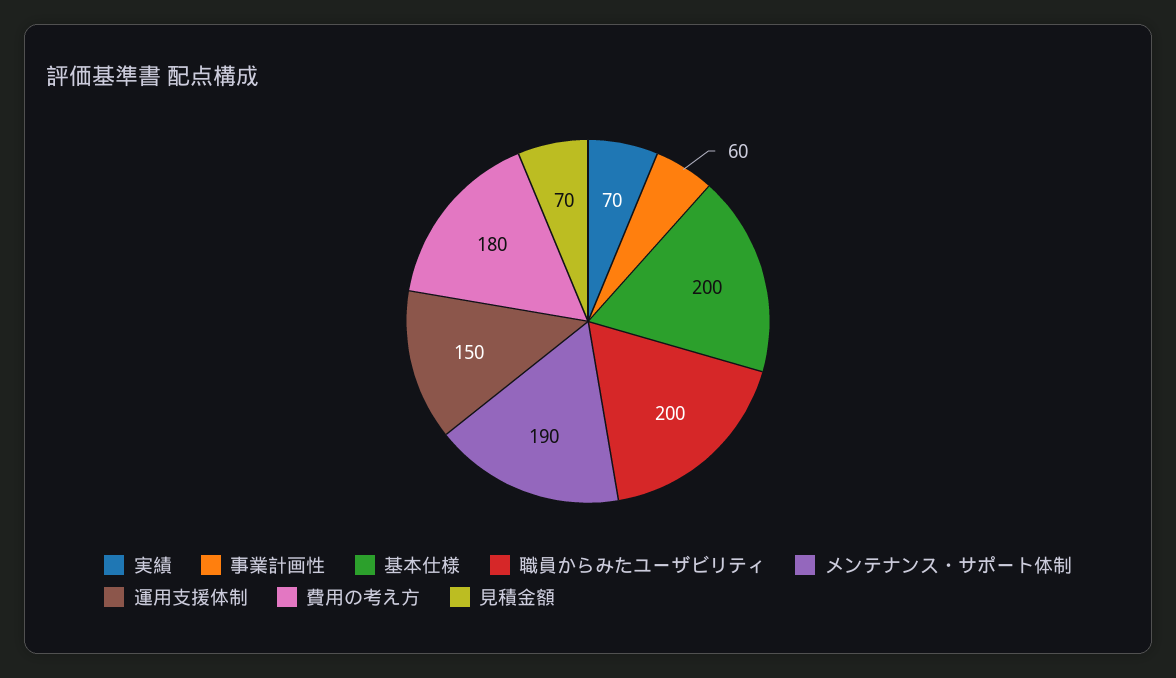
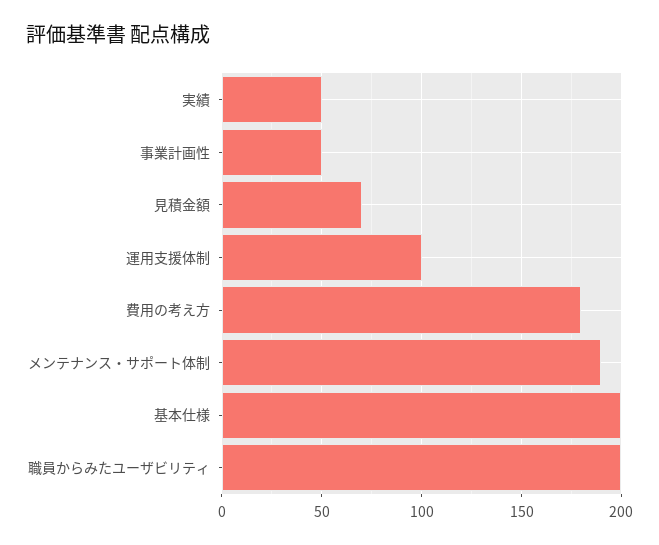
実績: 70 -> 50
事業計画性: 60 -> 50
運用支援体制: 150 -> 100

